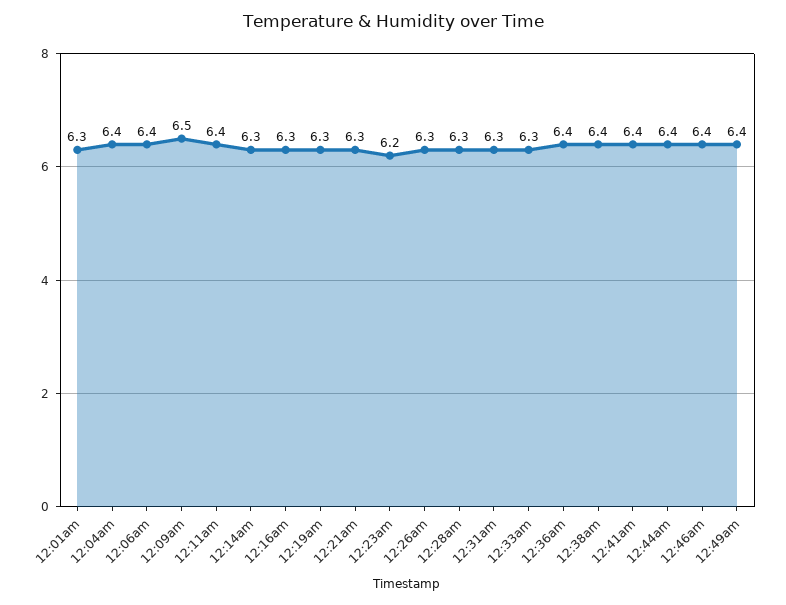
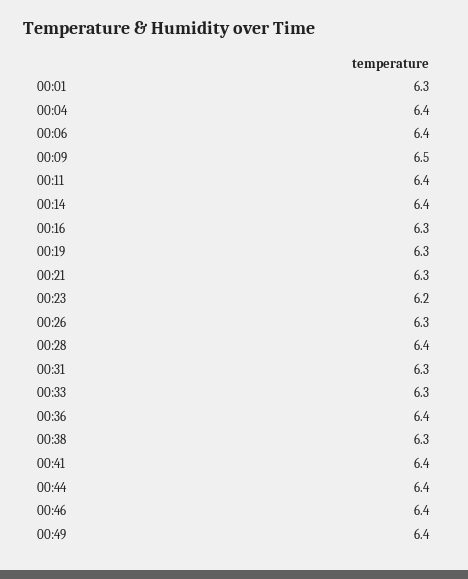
12:14am: 6.3 -> 6.4
12:28am: 6.3 -> 6.4
12:38am: 6.4 -> 6.3

